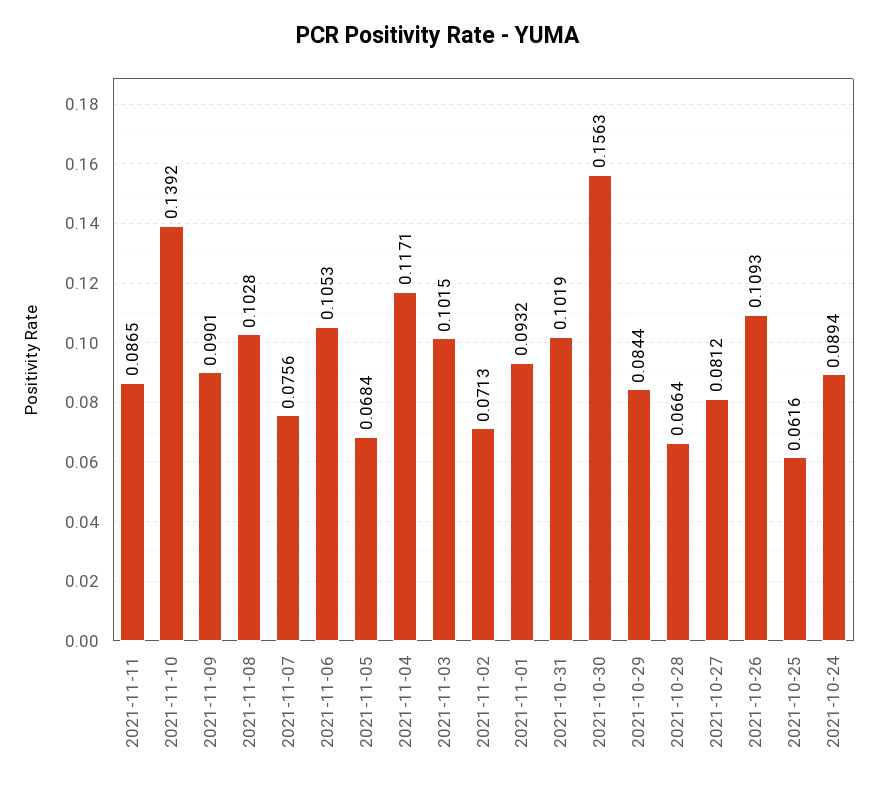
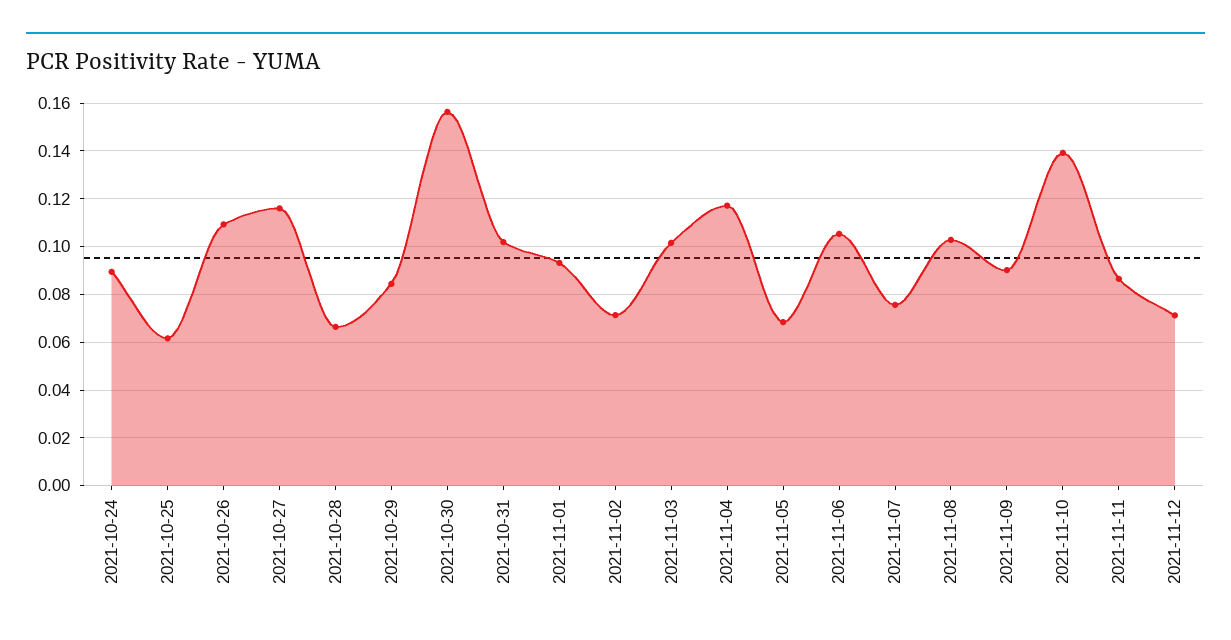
2021-10-27: 0.0812 -> 0.115
2021-11-12: none -> 0.07

